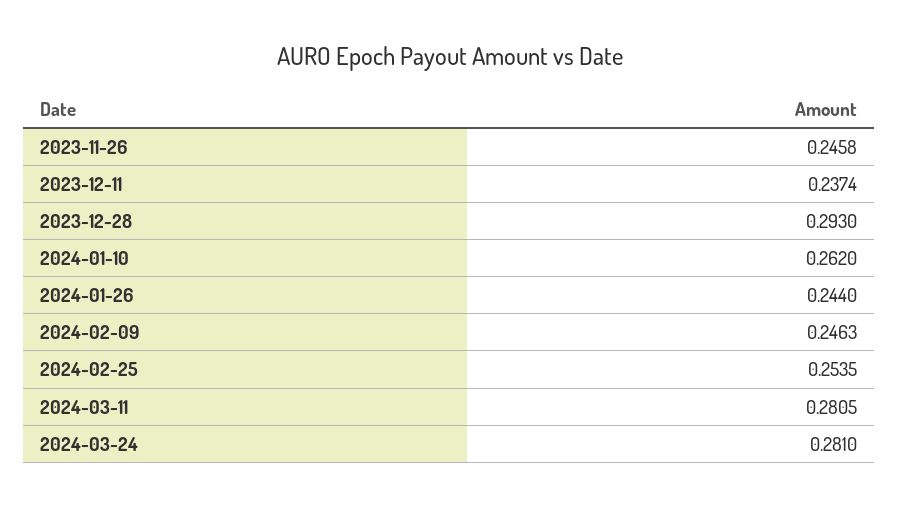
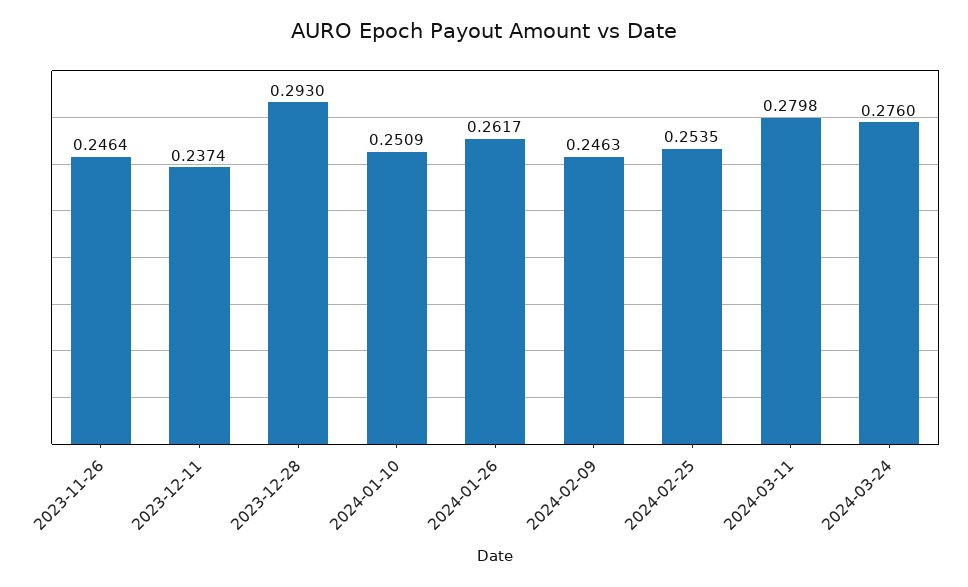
2023-11-26: 0.2458 -> 0.2464
2024-01-10: 0.262 -> 0.2509
2024-01-26: 0.244 -> 0.2617
2024-03-11: 0.2805 -> 0.2798
2024-03-24: 0.281 -> 0.276

